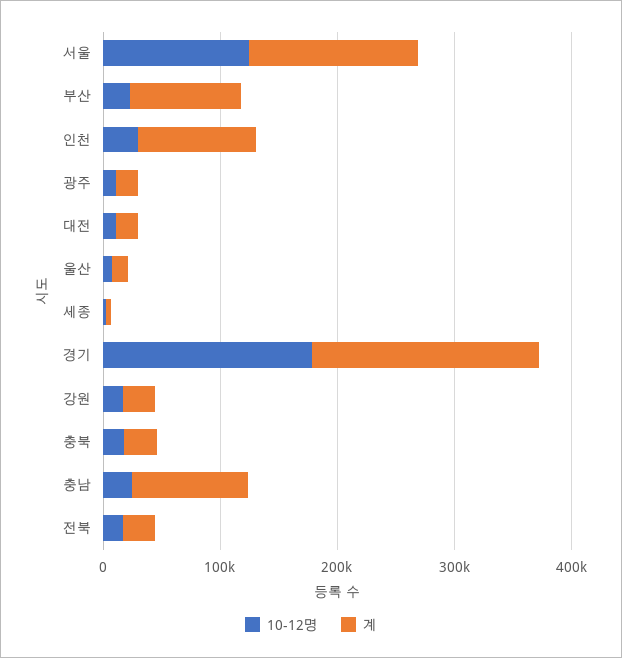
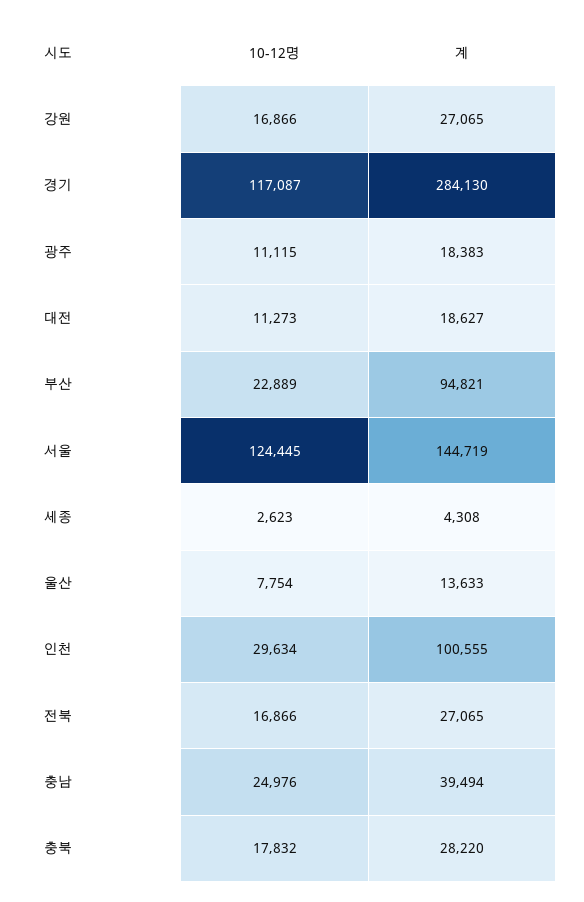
10-12명, 경기: 180000 -> 117087
계, 경기: 200000 -> 284130
계, 충남: 100000 -> 39494

